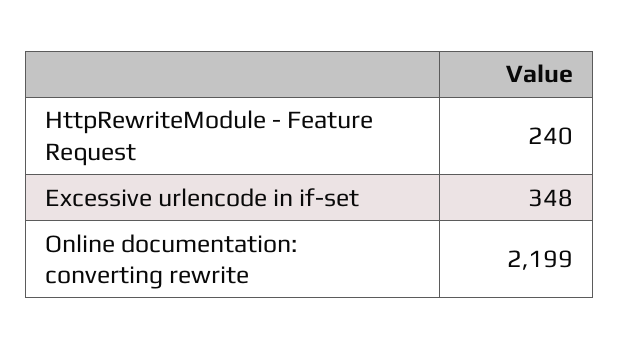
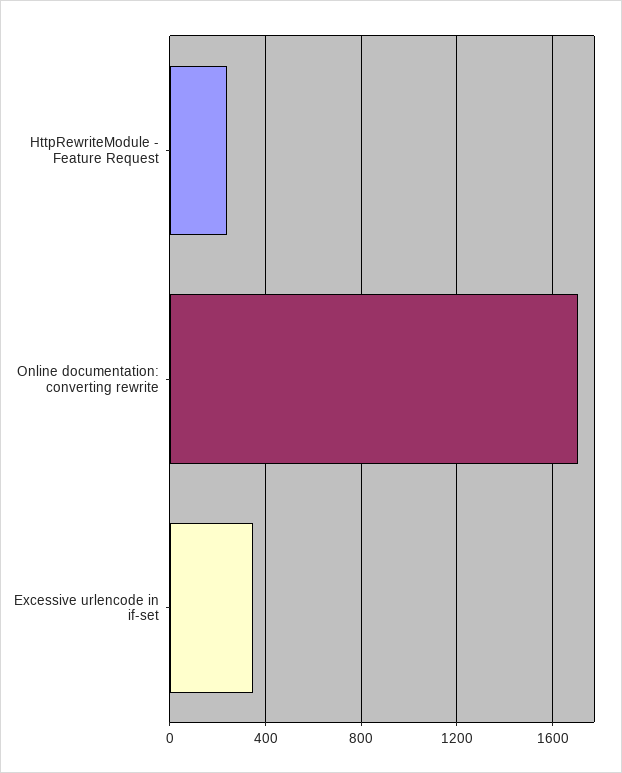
Online documentation: converting rewrite: 2199 -> 1700

